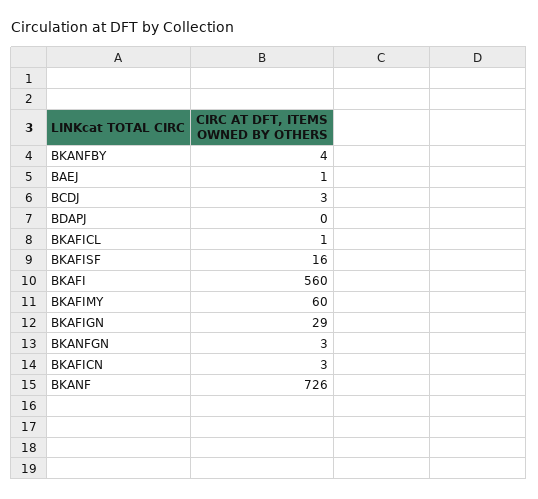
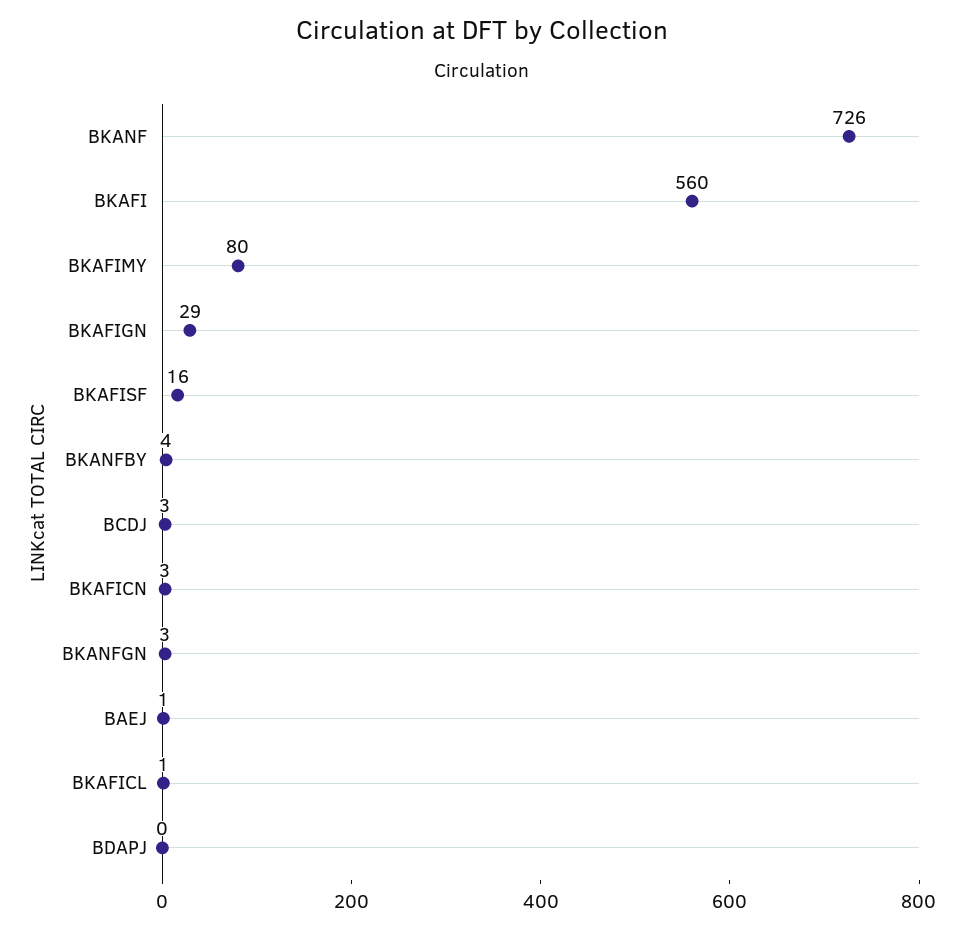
BKAFIMY: 60 -> 80

